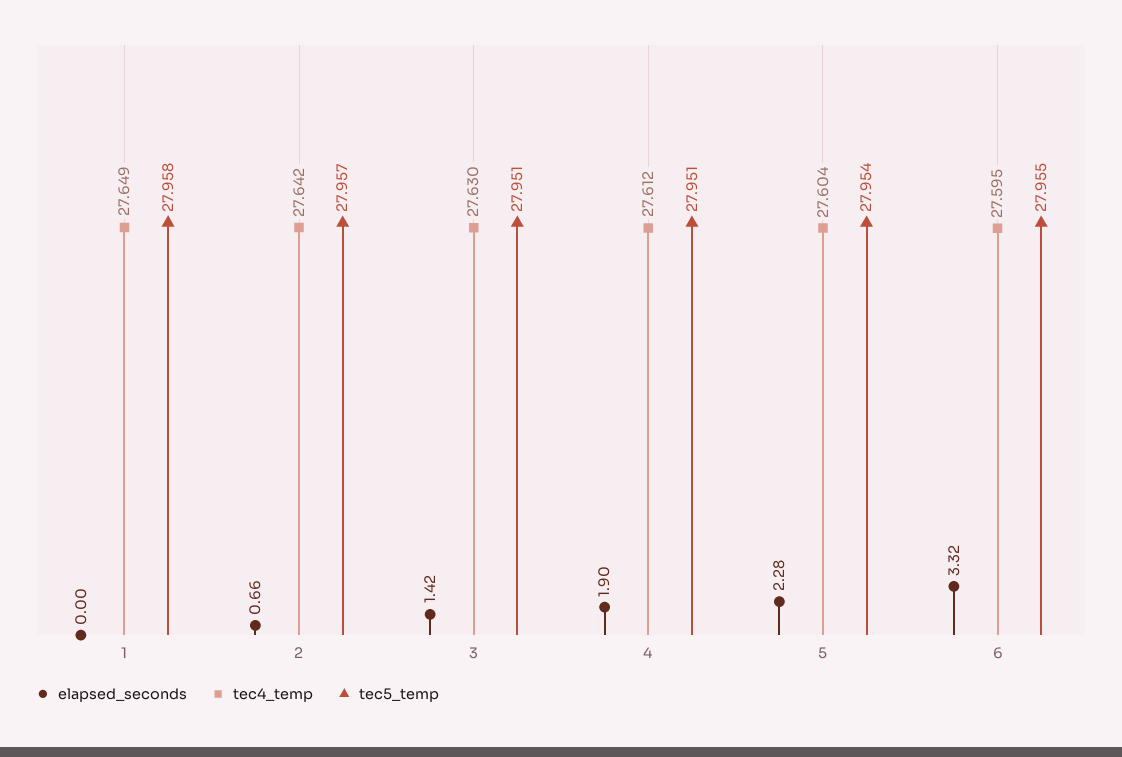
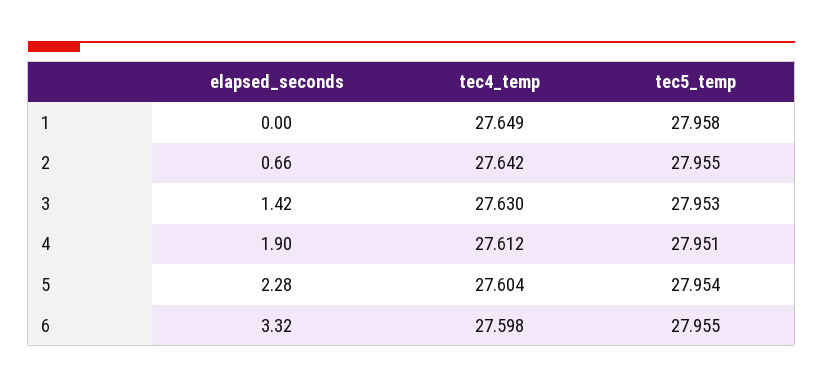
tec5_temp, 2: 27.957 -> 27.955
tec5_temp, 3: 27.951 -> 27.953
tec4_temp, 6: 27.595 -> 27.598

